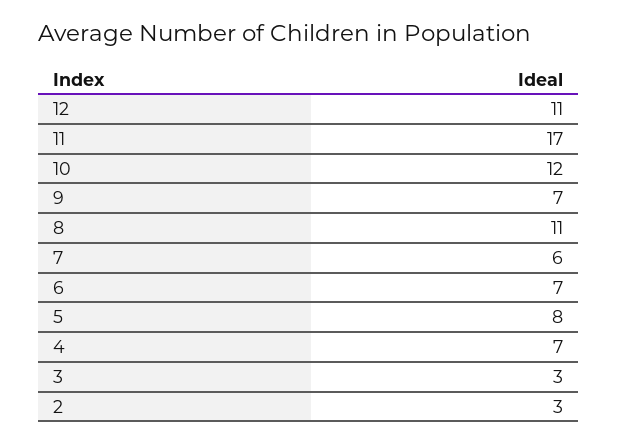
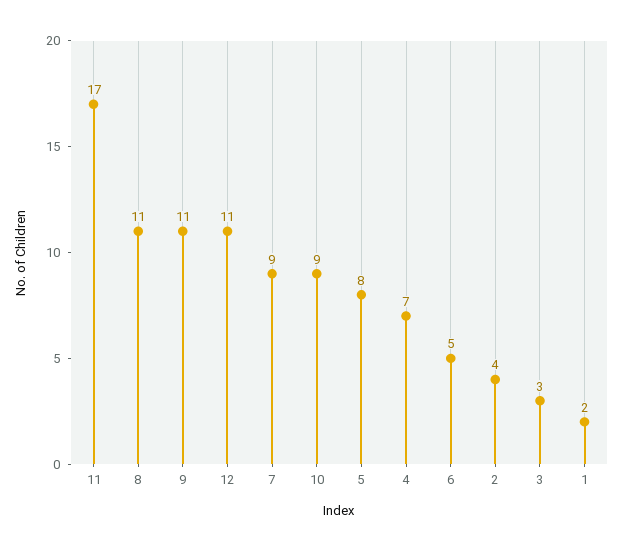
10: 12 -> 9
9: 7 -> 11
7: 6 -> 9
6: 7 -> 5
2: 3 -> 4
1: none -> 2

